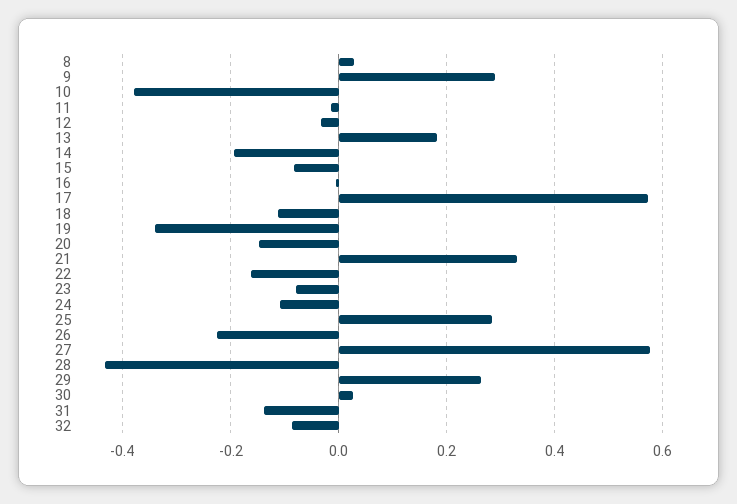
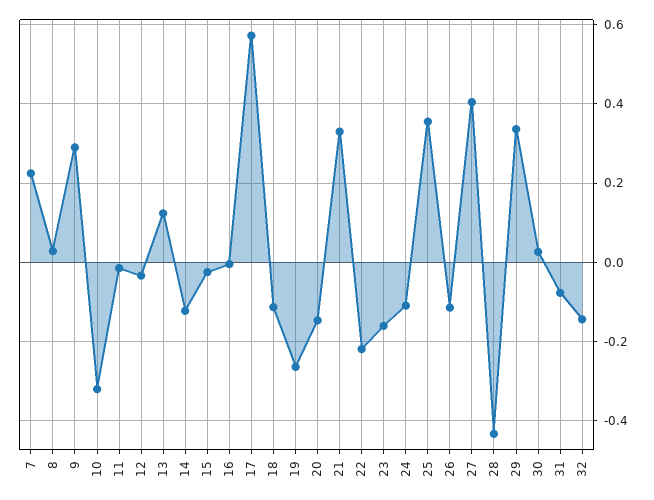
10: -0.38 -> -0.32
13: 0.18 -> 0.12
14: -0.2 -> -0.12
15: -0.08 -> -0.02
19: -0.34 -> -0.26
22: -0.16 -> -0.22
23: -0.08 -> -0.16
25: 0.28 -> 0.36
26: -0.22 -> -0.12
27: 0.58 -> 0.4
29: 0.26 -> 0.34
31: -0.14 -> -0.08
32: -0.08 -> -0.14
7: none -> 0.22

